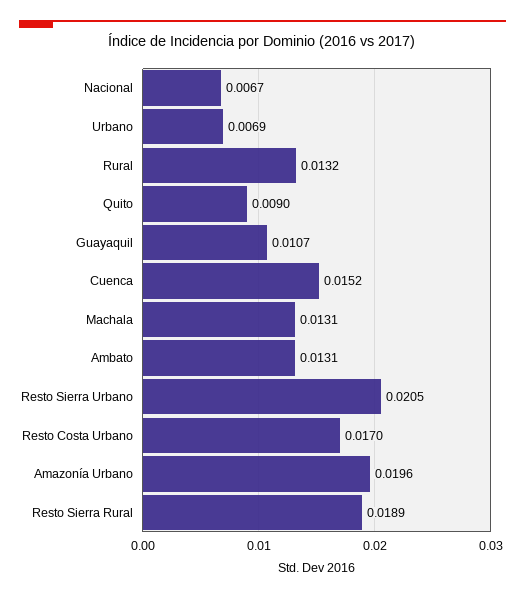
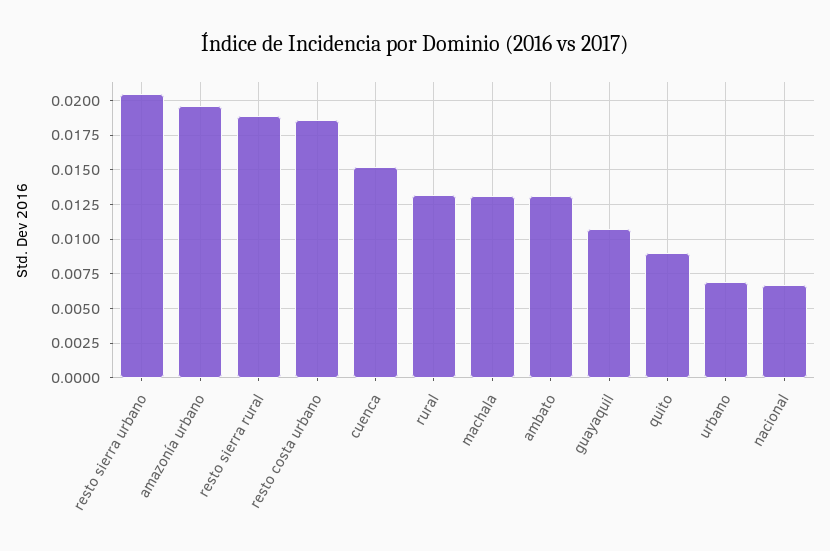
Resto Costa Urbano: 0.017 -> 0.0185

